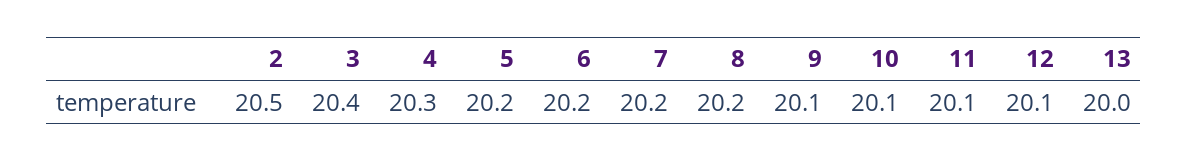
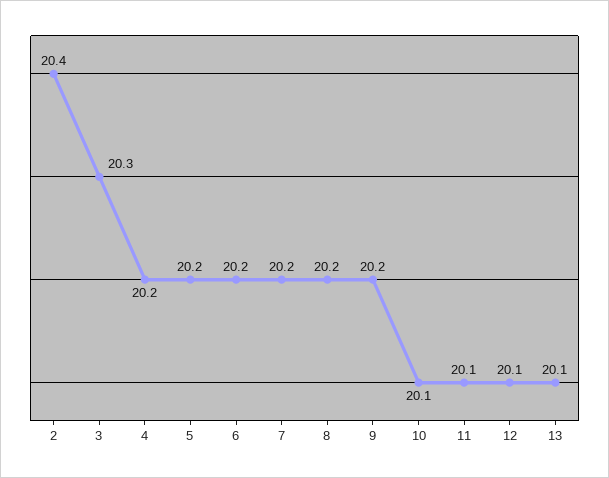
2: 20.5 -> 20.4
3: 20.4 -> 20.3
4: 20.3 -> 20.2
9: 20.1 -> 20.2
13: 20 -> 20.1

